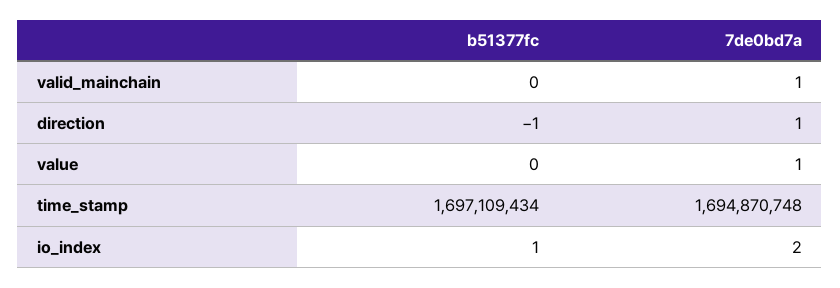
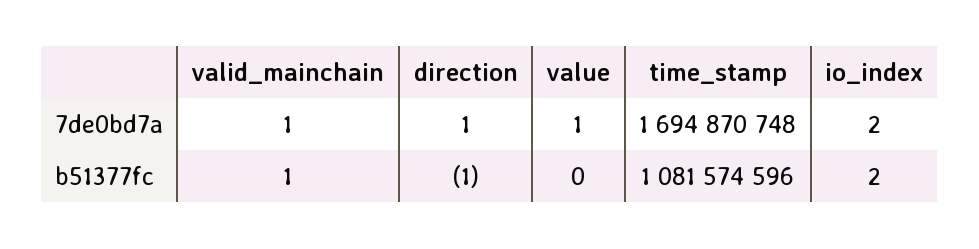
b51377fc, valid_mainchain: 0 -> 1
b51377fc, time_stamp: 1697109434 -> 1081574596
b51377fc, io_index: 1 -> 2

